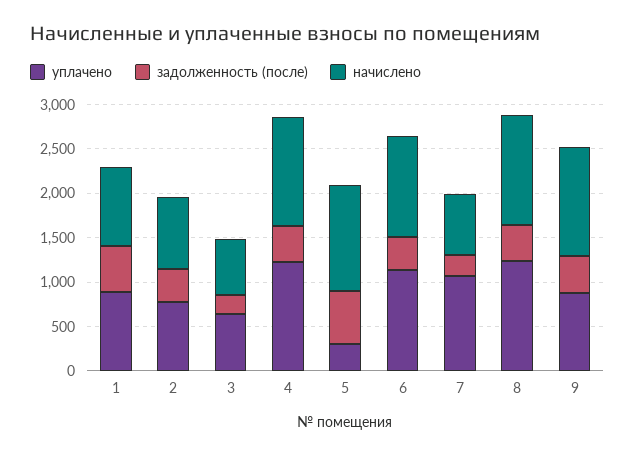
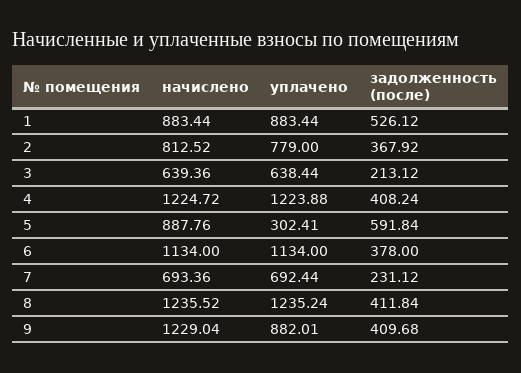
начислено, 5: 1200 -> 887.76
уплачено, 7: 1100 -> 692.44

